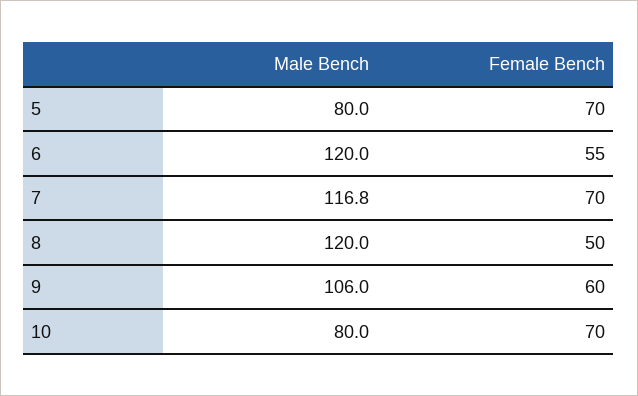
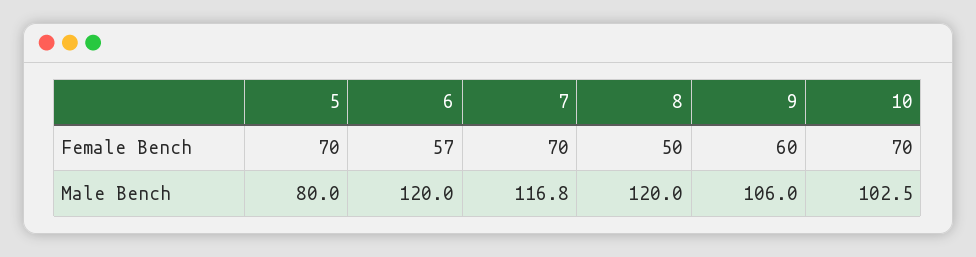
Female Bench, 6: 55 -> 57
Male Bench, 10: 80 -> 102.5

